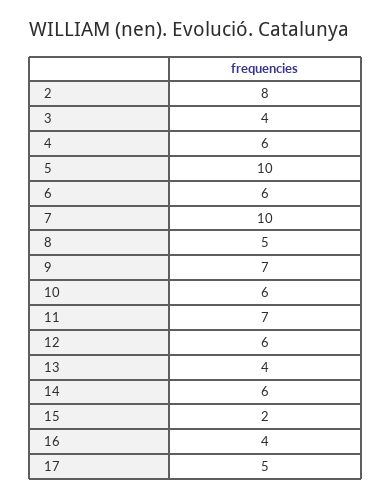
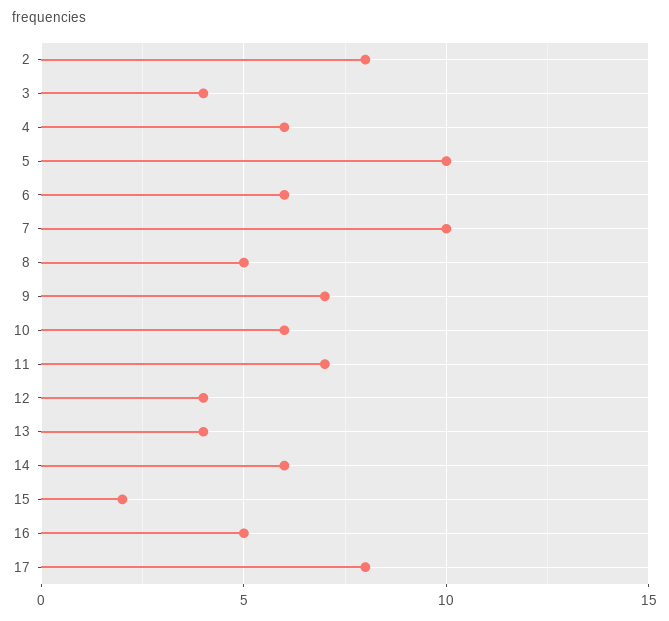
12: 6 -> 4
16: 4 -> 5
17: 5 -> 8

